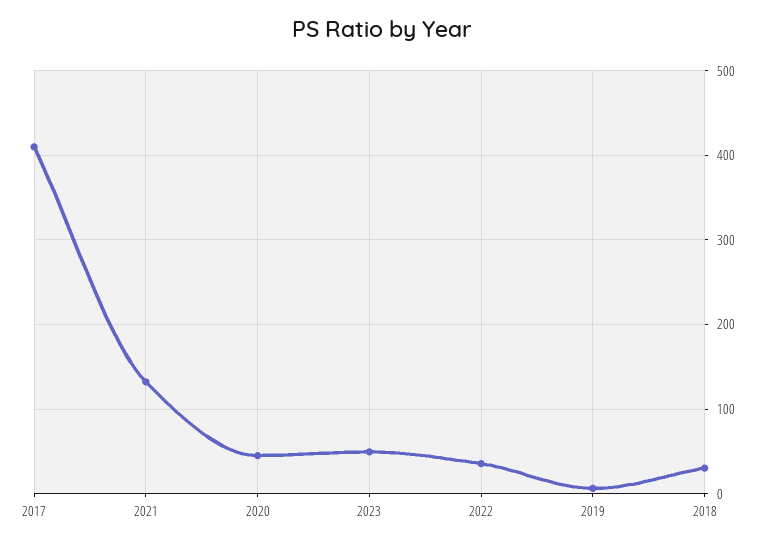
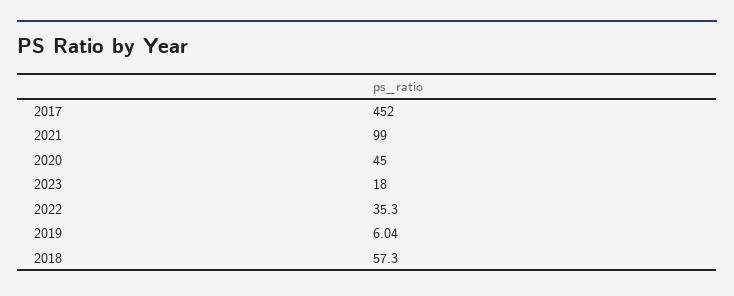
2017: 410 -> 452
2021: 130 -> 99
2023: 50 -> 18
2018: 30 -> 57.3

